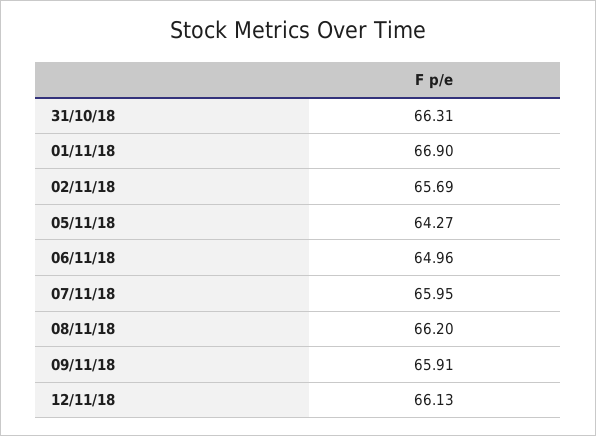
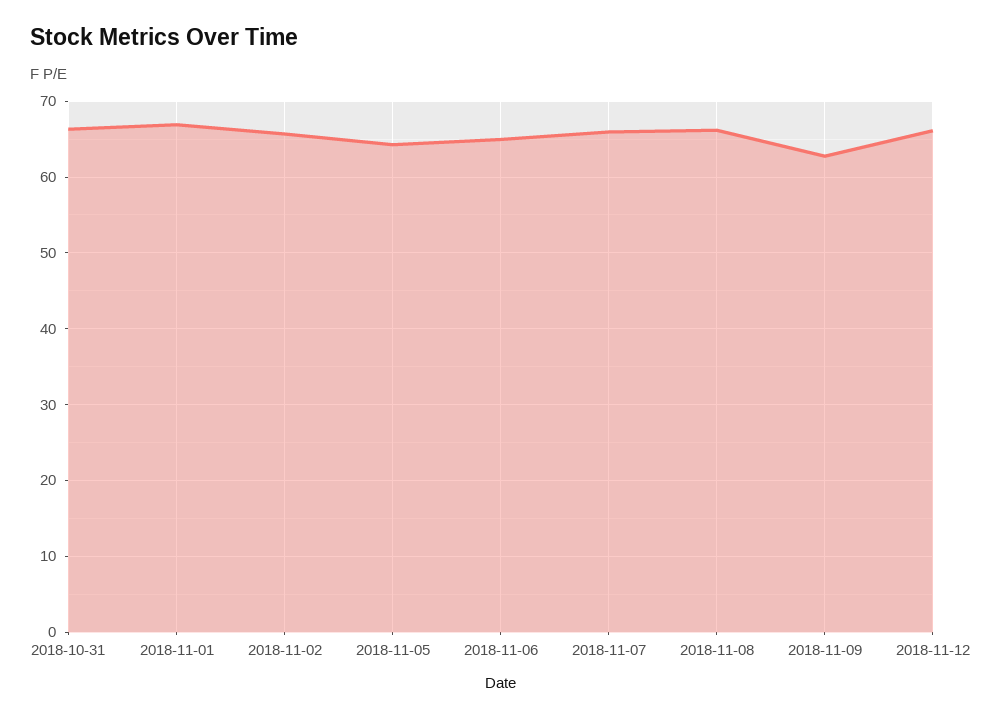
09/11/18: 65.91 -> 63

